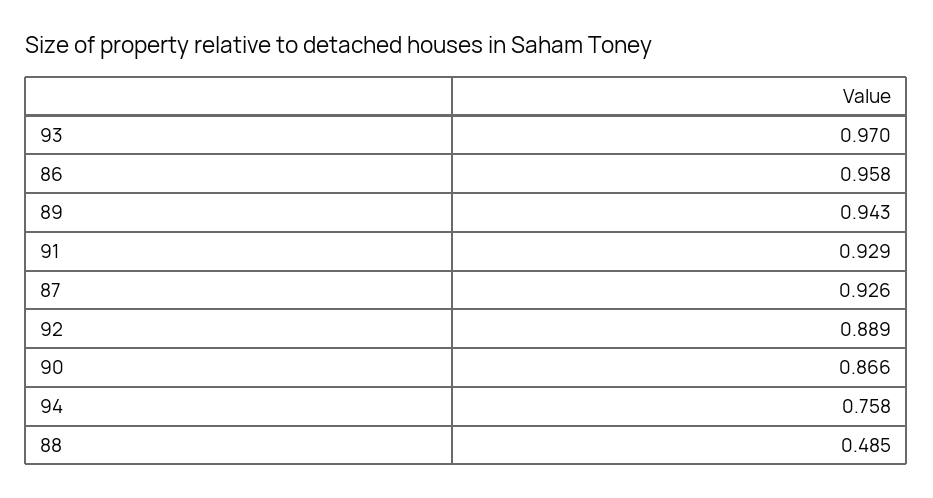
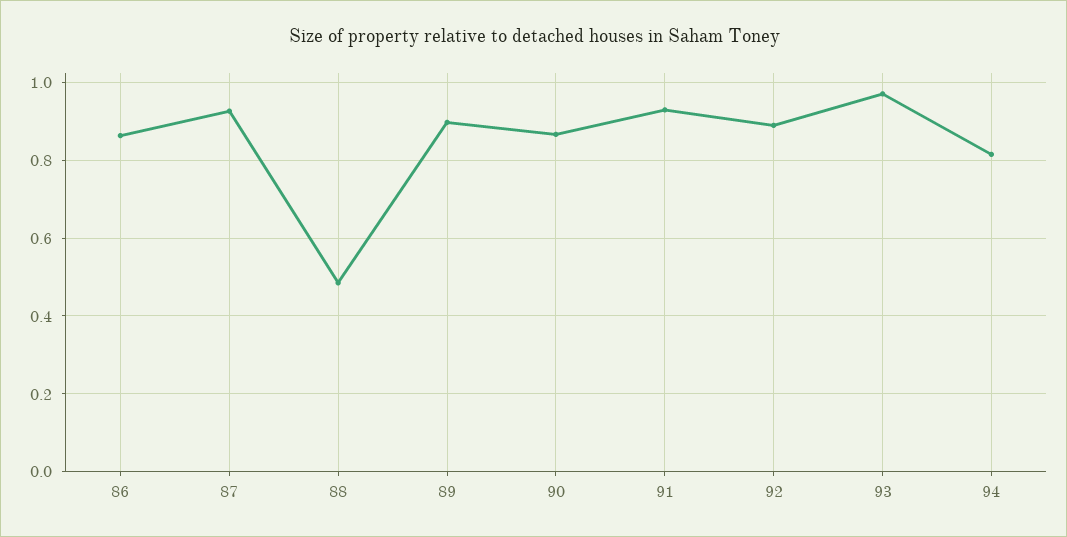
86: 0.958 -> 0.86
89: 0.943 -> 0.9
94: 0.758 -> 0.82

